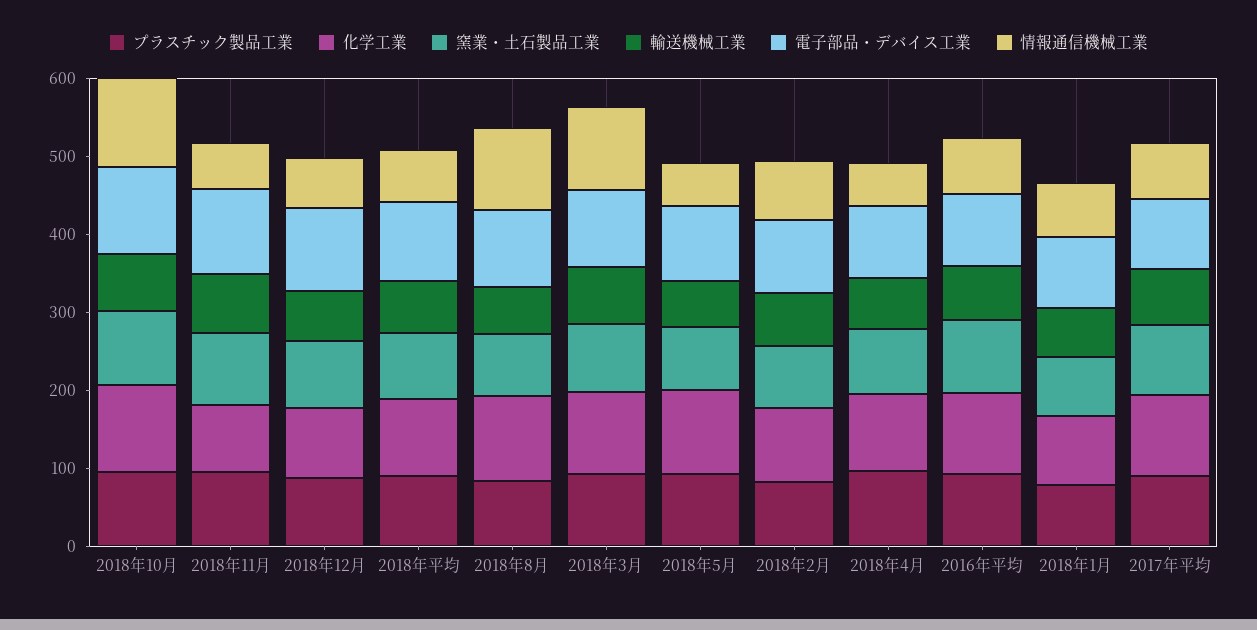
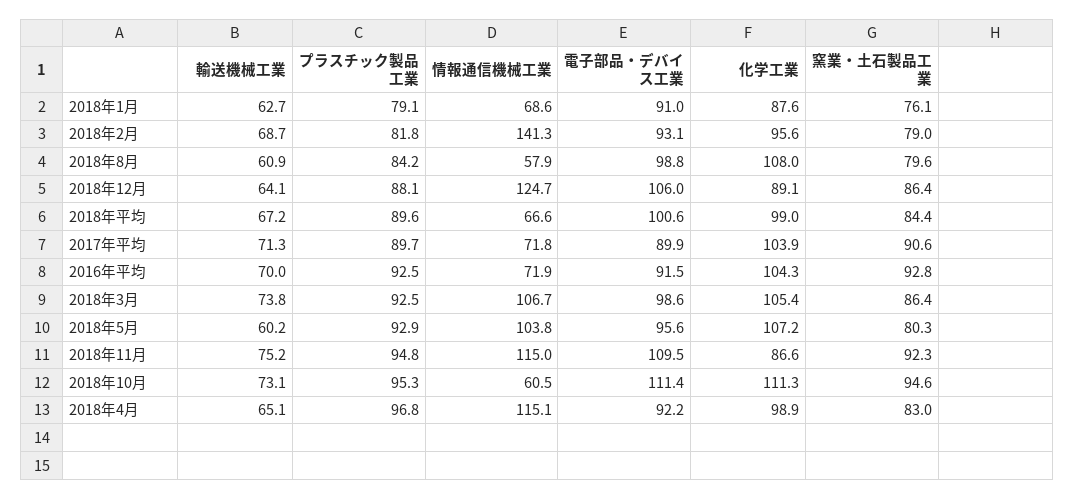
情報通信機械工業, 2018年10月: 120 -> 60.5
情報通信機械工業, 2018年11月: 60 -> 115
情報通信機械工業, 2018年12月: 60 -> 124.7
情報通信機械工業, 2018年8月: 100 -> 57.9
情報通信機械工業, 2018年5月: 60 -> 103.8
情報通信機械工業, 2018年2月: 80 -> 141.3
情報通信機械工業, 2018年4月: 60 -> 115.1

